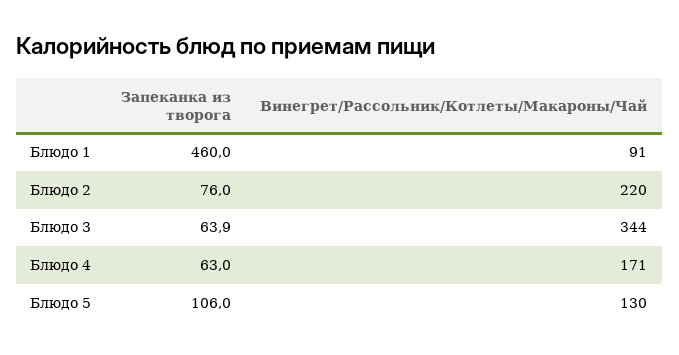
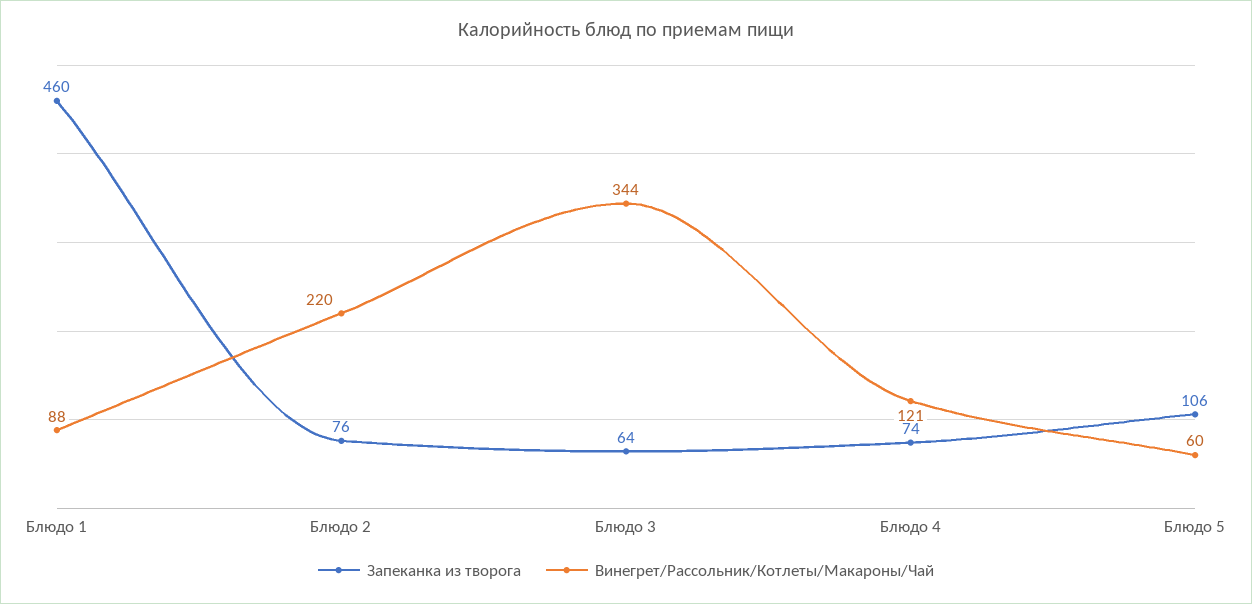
Винегрет/Рассольник/Котлеты/Макароны/Чай, Блюдо 1: 91 -> 88
Запеканка из творога, Блюдо 4: 63 -> 74
Винегрет/Рассольник/Котлеты/Макароны/Чай, Блюдо 4: 171 -> 121
Винегрет/Рассольник/Котлеты/Макароны/Чай, Блюдо 5: 130 -> 60

